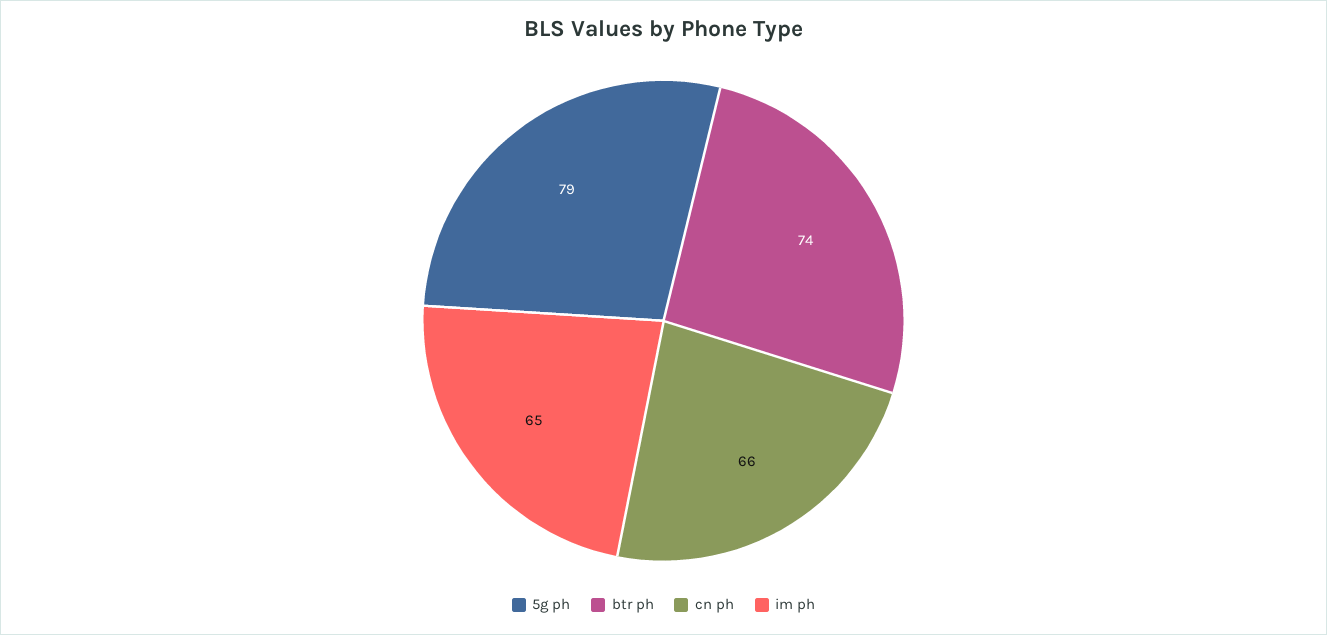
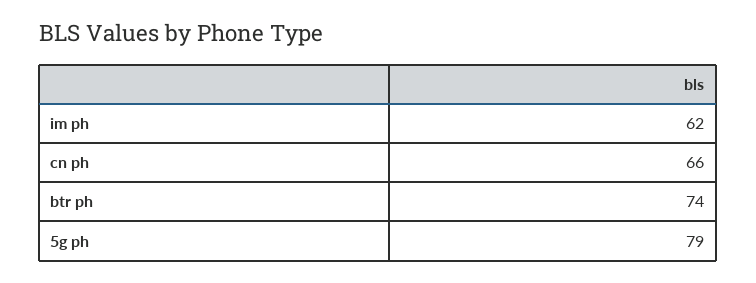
im ph: 65 -> 62

